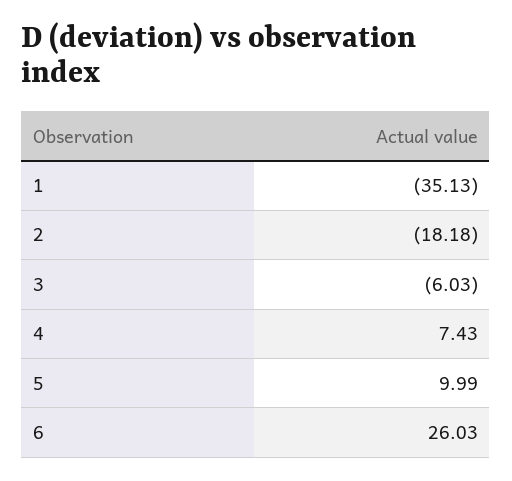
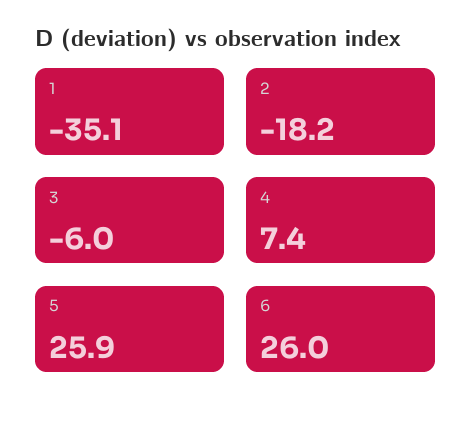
5: 9.99 -> 25.9

